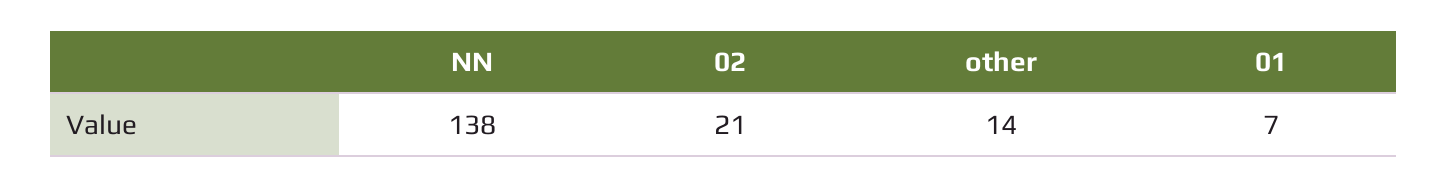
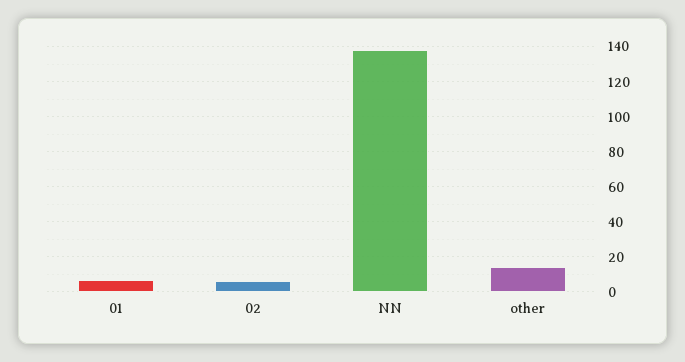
02: 21 -> 5

